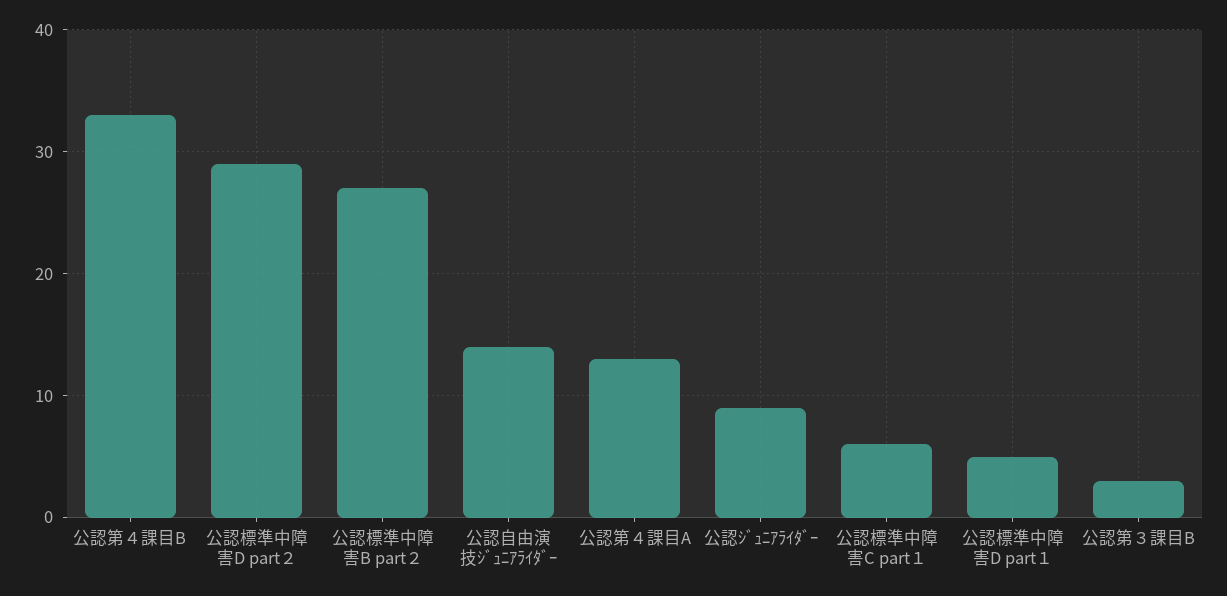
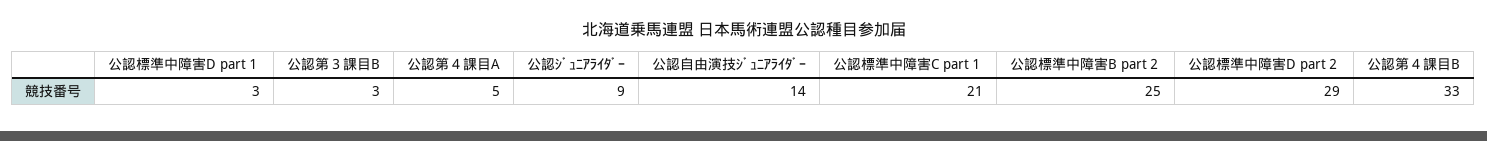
公認標準中障害B part２: 27 -> 25
公認第４課目A: 13 -> 5
公認標準中障害C part１: 6 -> 21
公認標準中障害D part１: 5 -> 3

